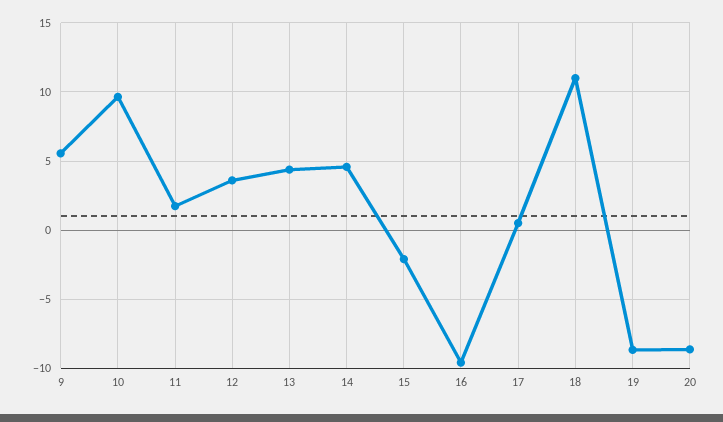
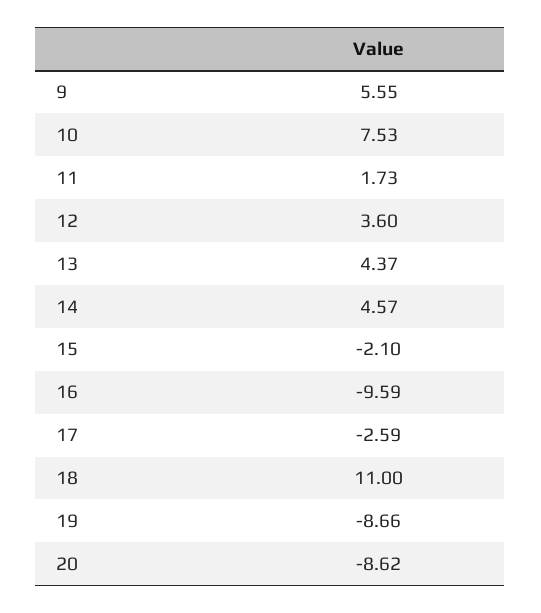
10: 9.5 -> 7.53
17: 0.5 -> -2.59

